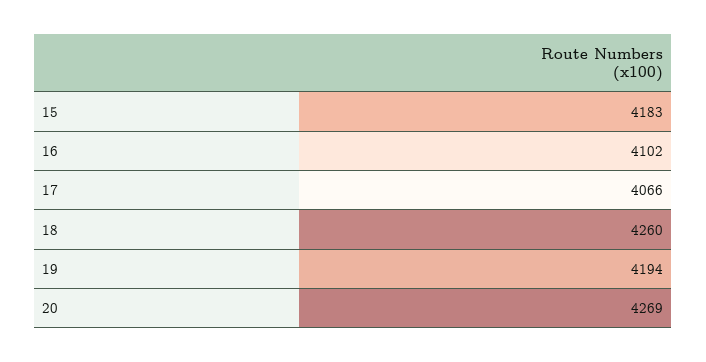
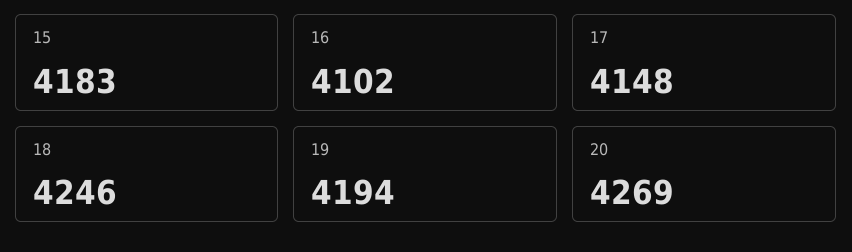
17: 4066 -> 4148
18: 4260 -> 4246

